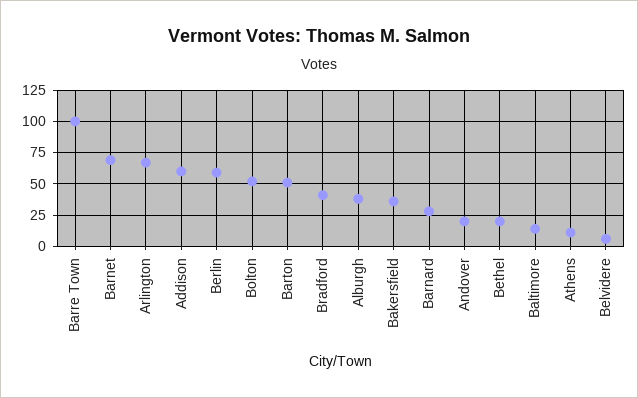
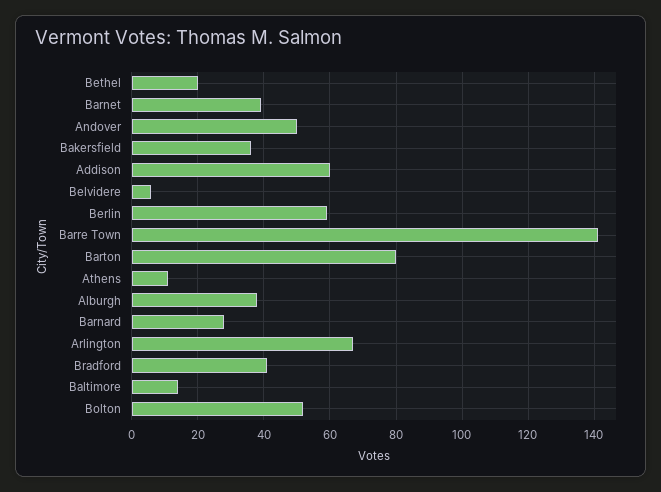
Barre Town: 100 -> 140
Barnet: 70 -> 40
Barton: 50 -> 80
Andover: 20 -> 50

